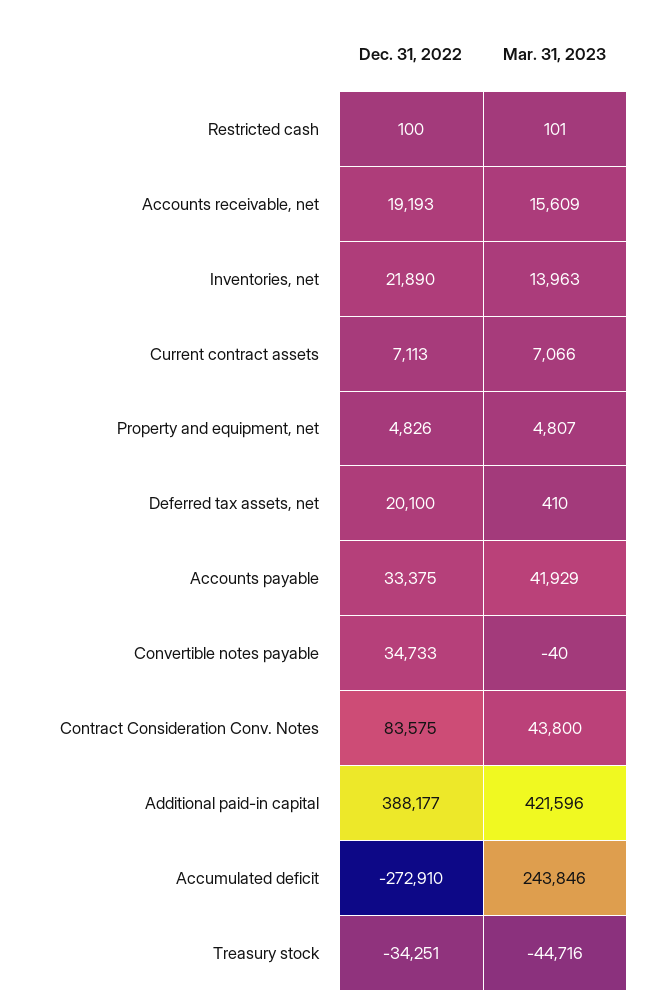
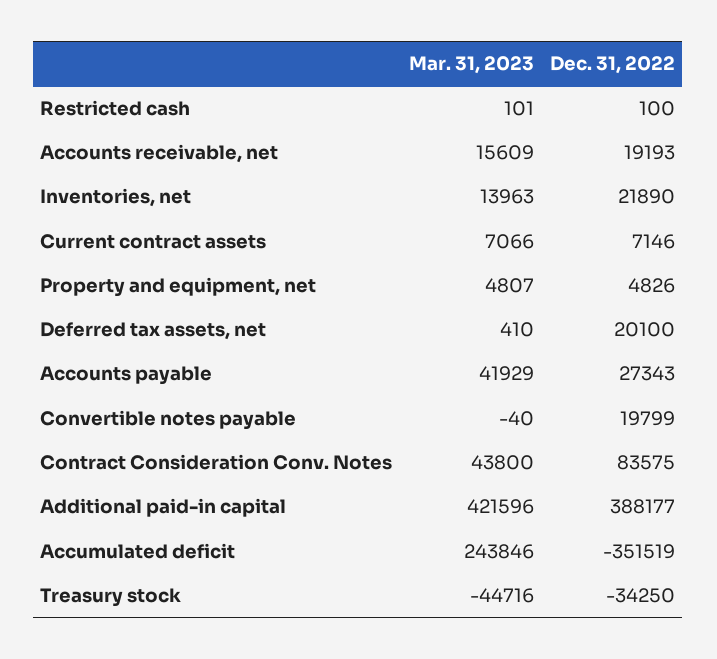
Dec. 31, 2022, Current contract assets: 7113 -> 7146
Dec. 31, 2022, Accounts payable: 33375 -> 27343
Dec. 31, 2022, Convertible notes payable: 34733 -> 19799
Dec. 31, 2022, Accumulated deficit: -272910 -> -351519
Dec. 31, 2022, Treasury stock: -34251 -> -34250

